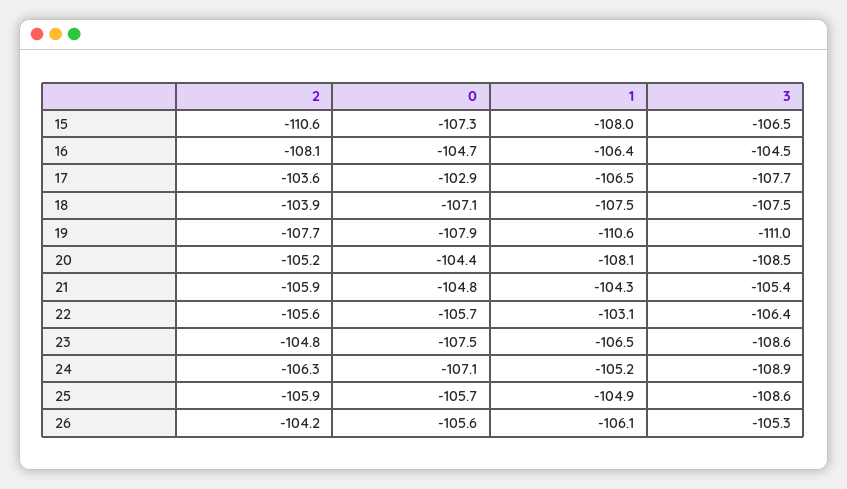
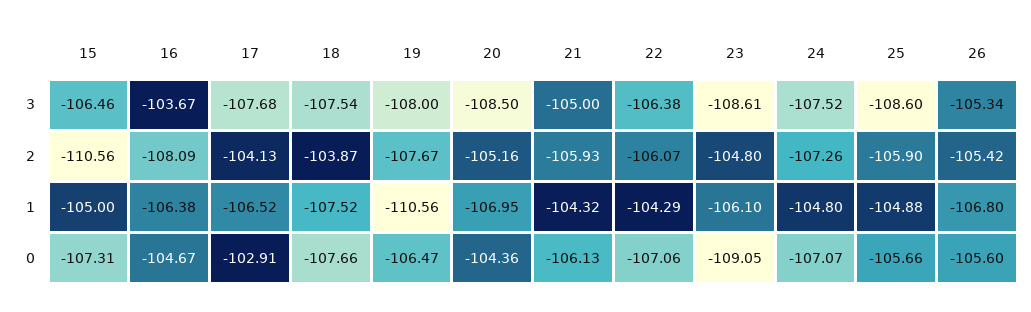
1, 15: -108 -> -105
3, 16: -104.5 -> -103.67
2, 17: -103.6 -> -104.13
0, 18: -107.1 -> -107.66
0, 19: -107.9 -> -106.47
3, 19: -111 -> -108
1, 20: -108.1 -> -106.95
0, 21: -104.8 -> -106.13
3, 21: -105.4 -> -105
2, 22: -105.6 -> -106.07
0, 22: -105.7 -> -107.06
1, 22: -103.1 -> -104.29
0, 23: -107.5 -> -109.05
1, 23: -106.5 -> -106.1
2, 24: -106.3 -> -107.26
1, 24: -105.2 -> -104.8
3, 24: -108.9 -> -107.52
2, 26: -104.2 -> -105.42
1, 26: -106.1 -> -106.8

